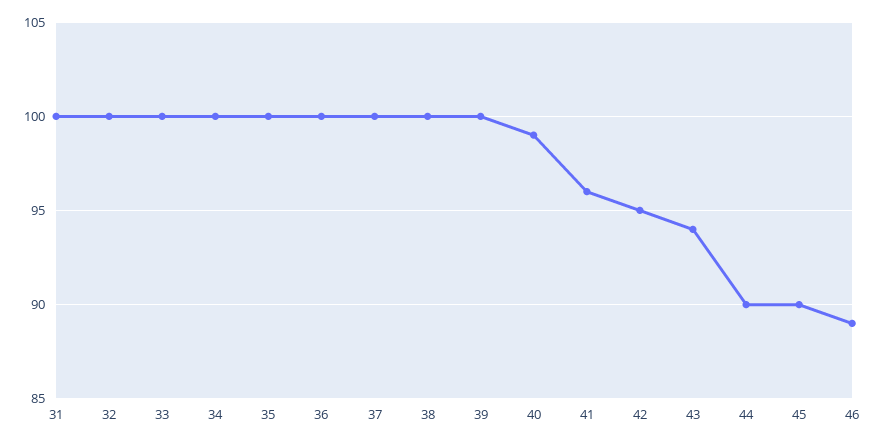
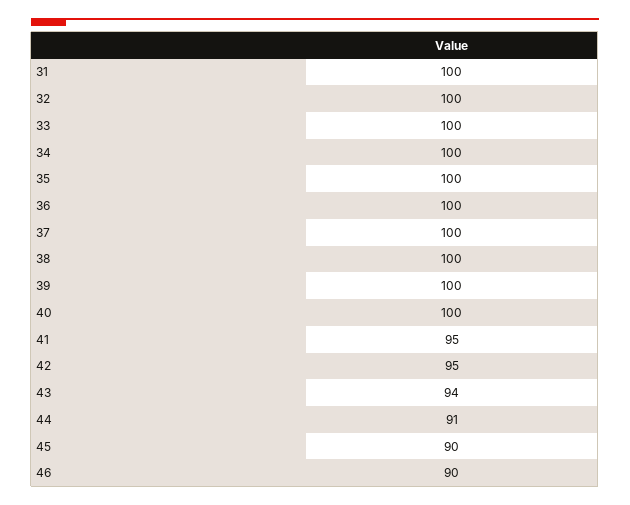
40: 99 -> 100
41: 96 -> 95
44: 90 -> 91
46: 89 -> 90

